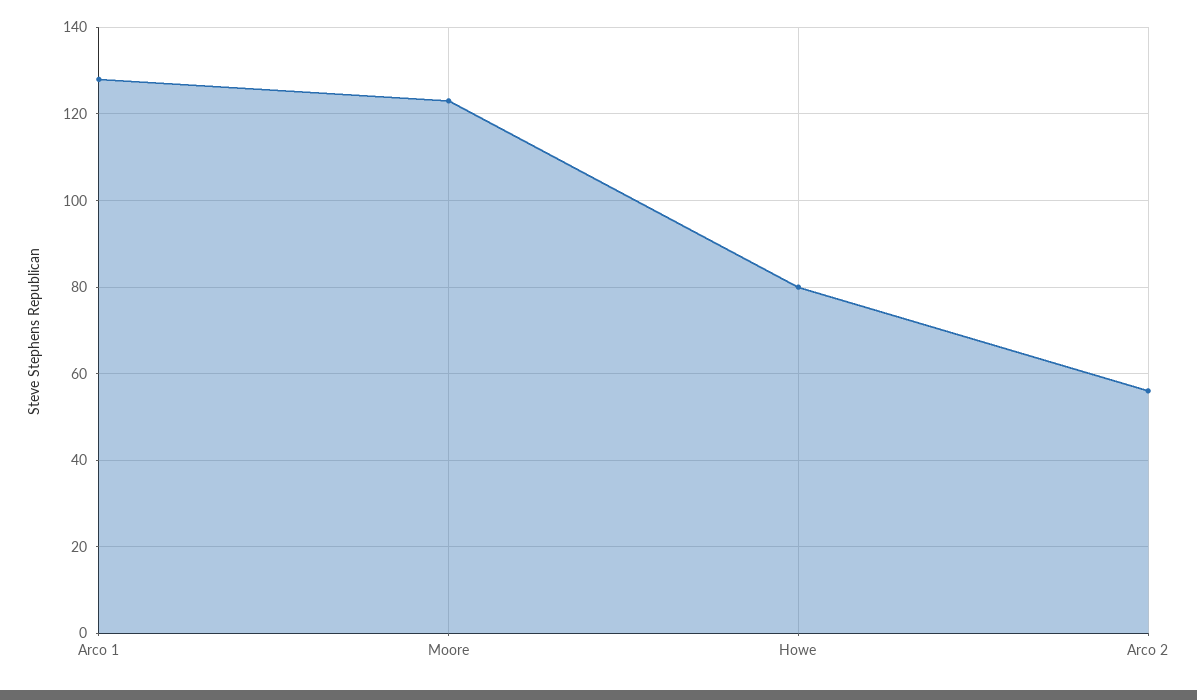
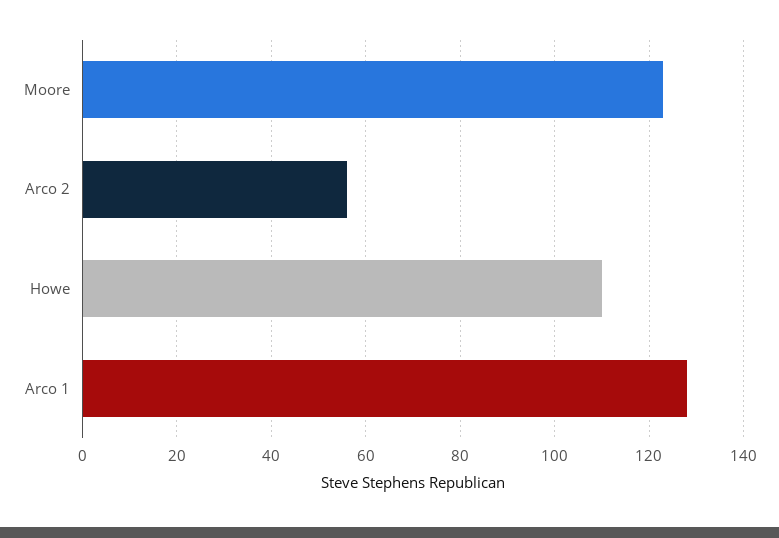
Howe: 80 -> 110

